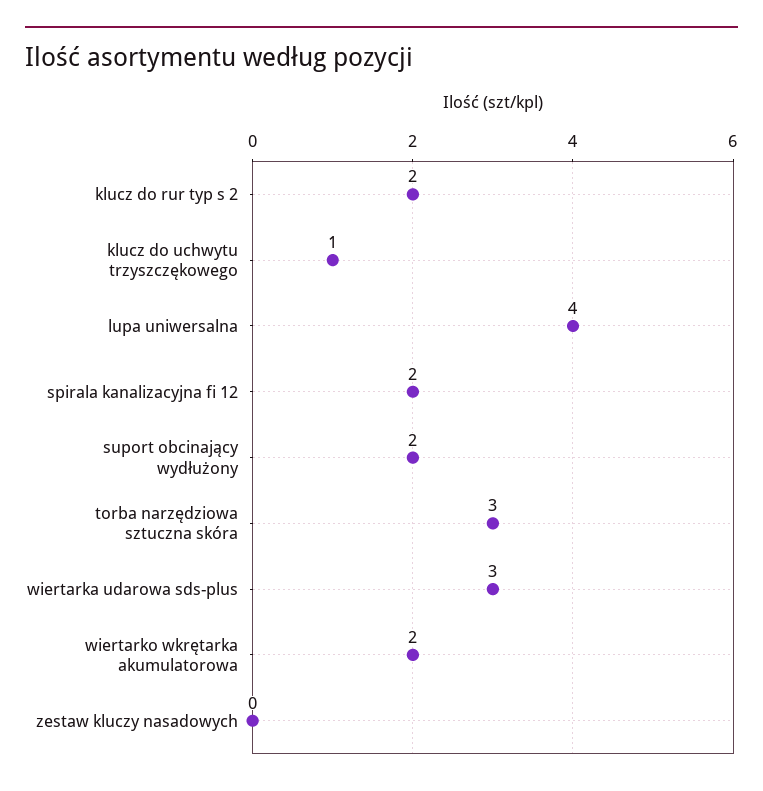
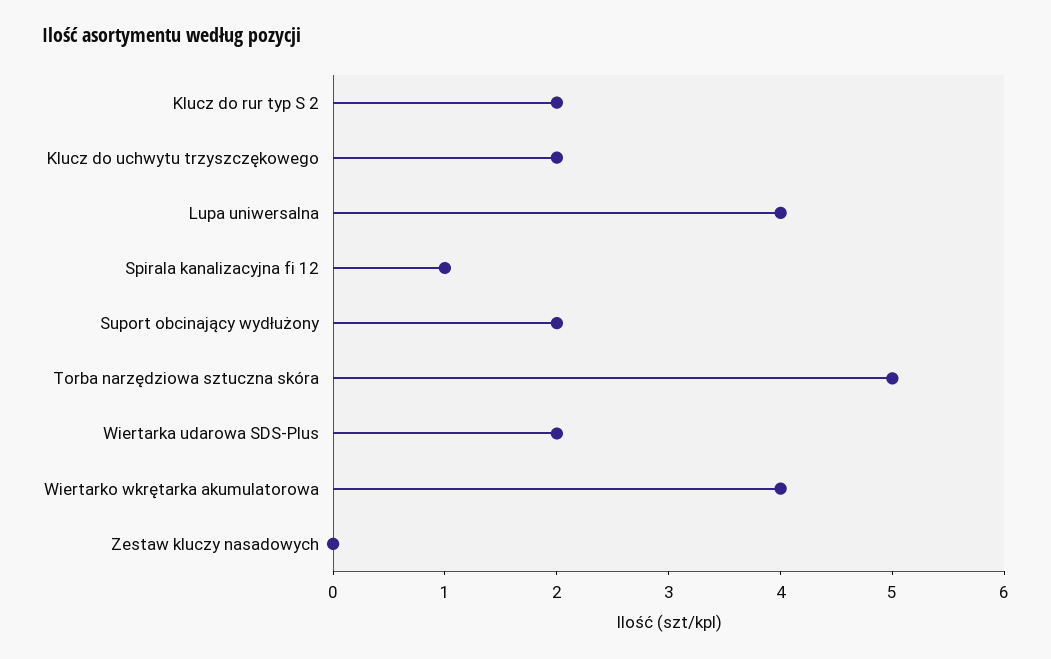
klucz do uchwytu trzyszczękowego: 1 -> 2
spirala kanalizacyjna fi 12: 2 -> 1
torba narzędziowa sztuczna skóra: 3 -> 5
wiertarka udarowa sds-plus: 3 -> 2
wiertarko wkrętarka akumulatorowa: 2 -> 4

